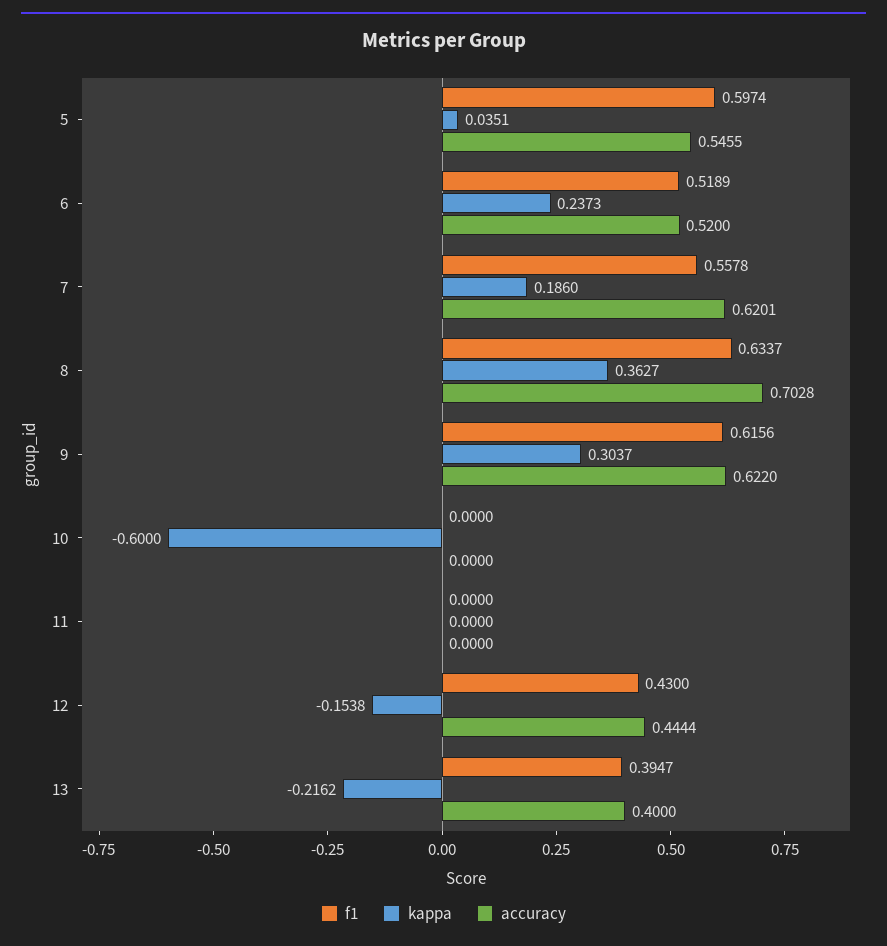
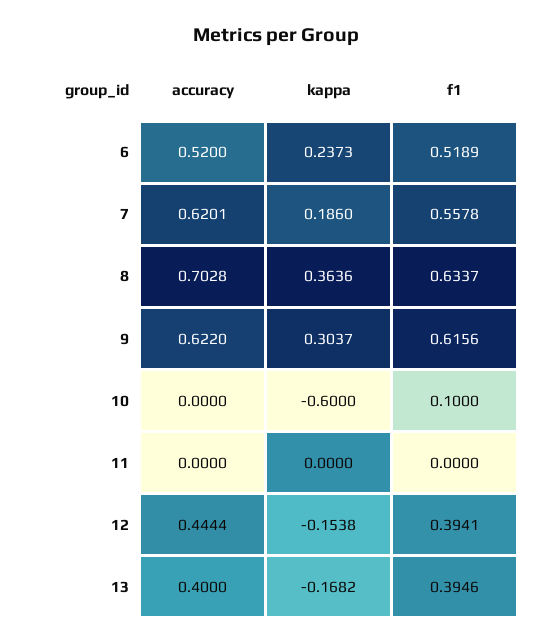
f1, 5: 0.5974 -> none
kappa, 5: 0.0351 -> none
accuracy, 5: 0.5455 -> none
kappa, 8: 0.3627 -> 0.3636
f1, 10: 0 -> 0.1
f1, 12: 0.43 -> 0.3941
f1, 13: 0.3947 -> 0.3946
kappa, 13: -0.2162 -> -0.1682

